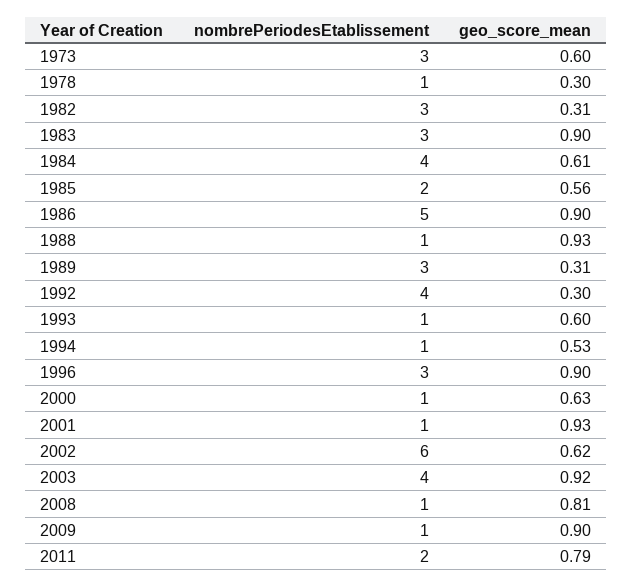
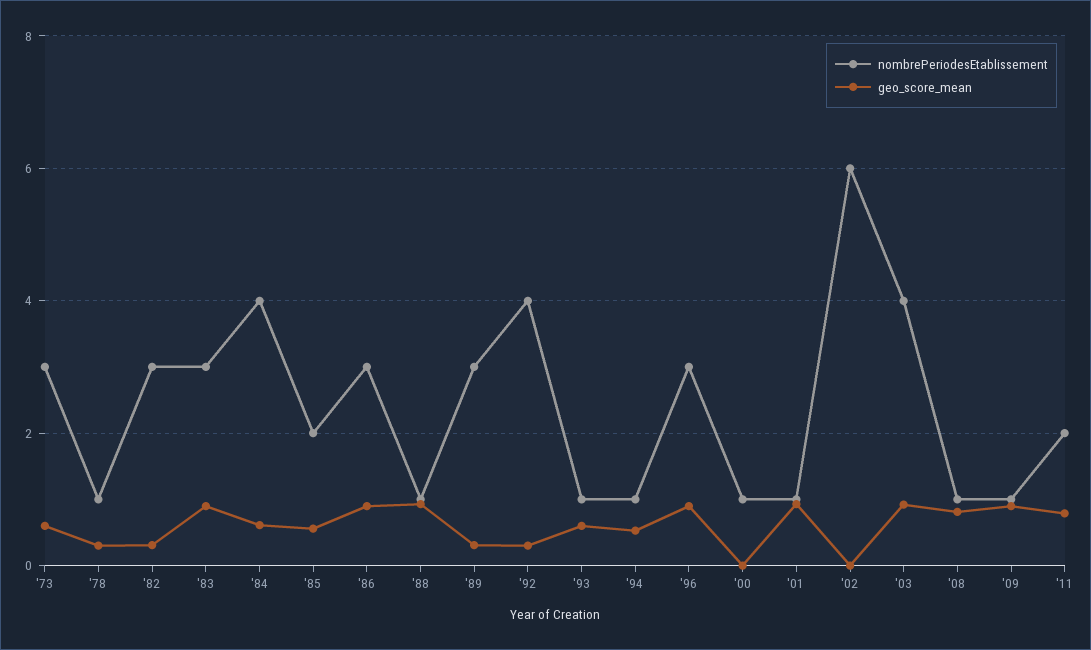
nombrePeriodesEtablissement, 1986: 5 -> 3
geo_score_mean, 2000: 0.63 -> 0
geo_score_mean, 2002: 0.62 -> 0

